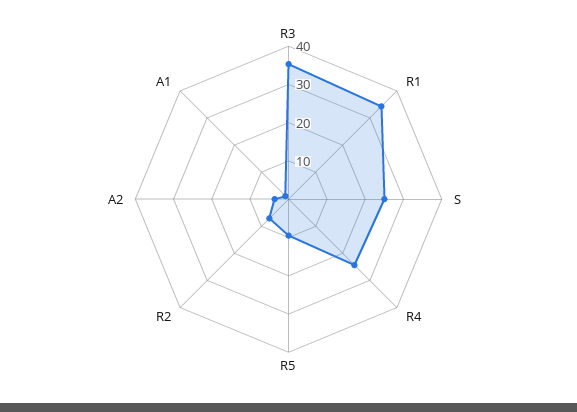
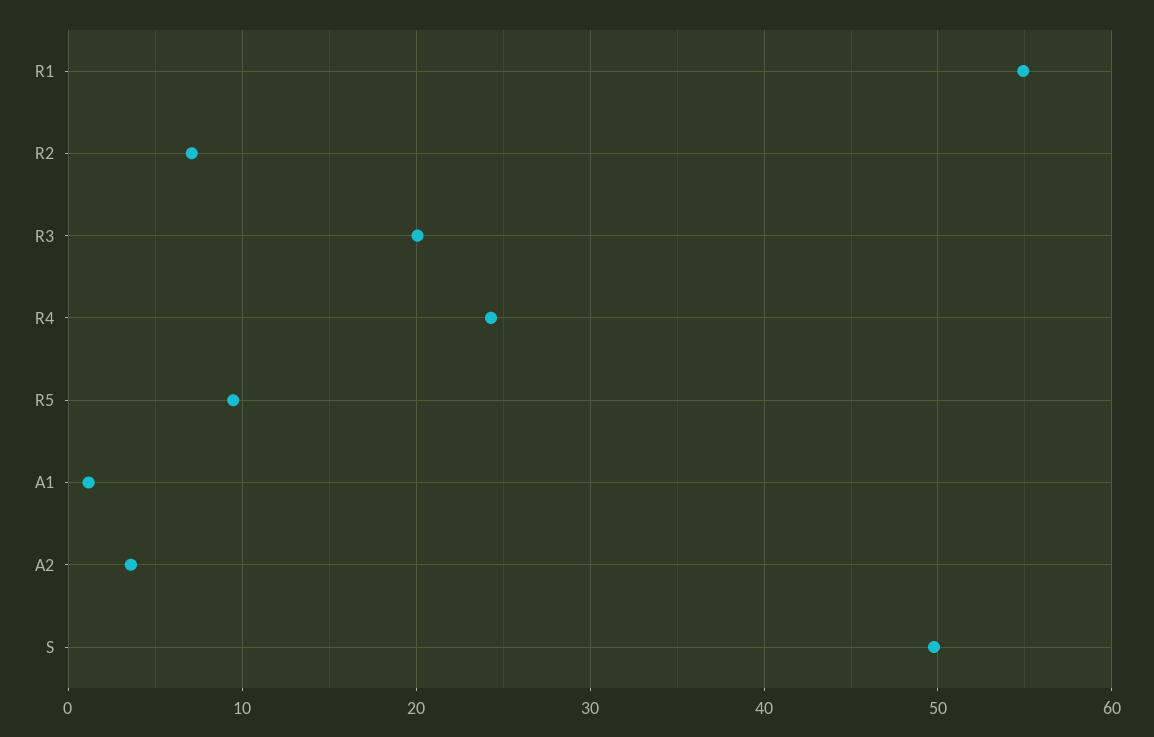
R3: 35 -> 20
R1: 35 -> 55
S: 25 -> 50

